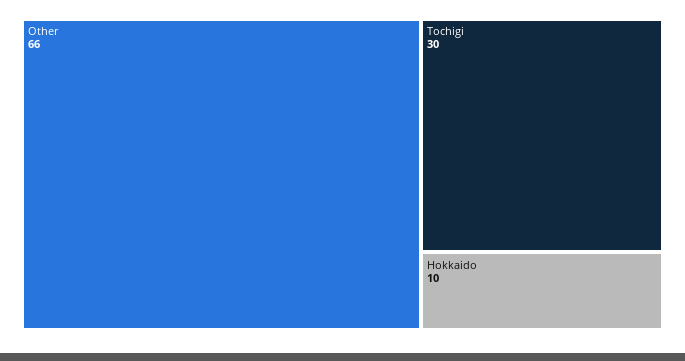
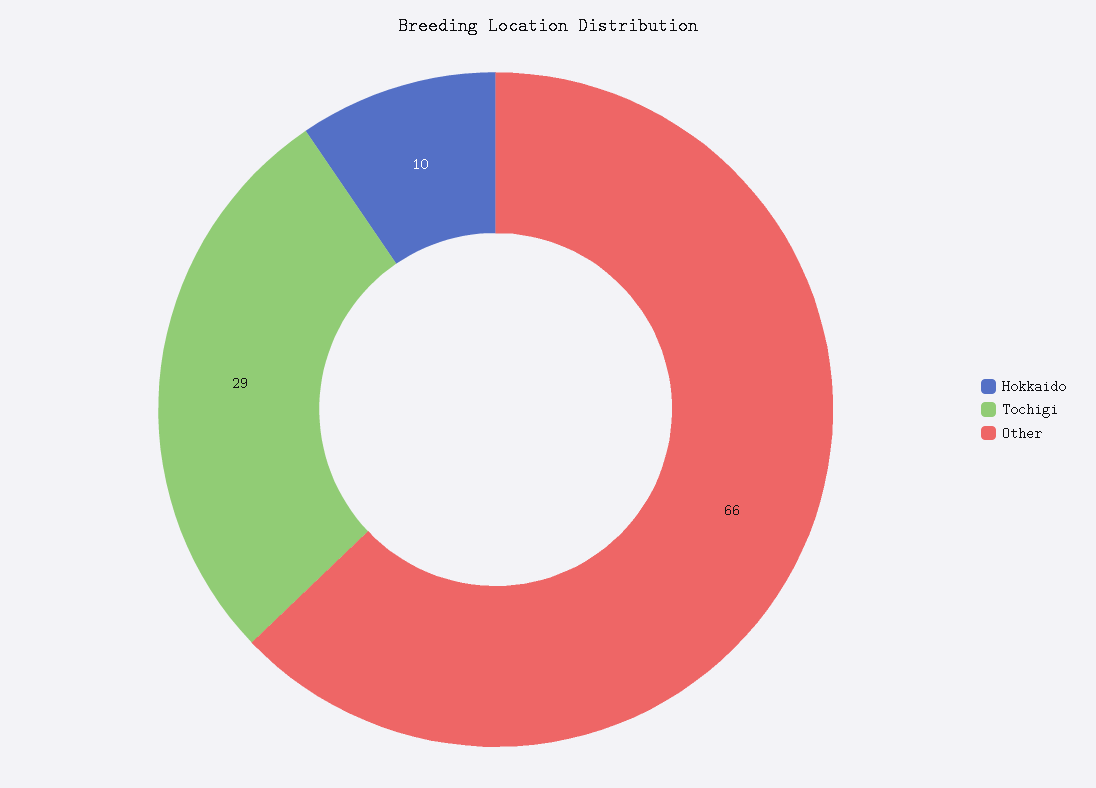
Tochigi: 30 -> 29

